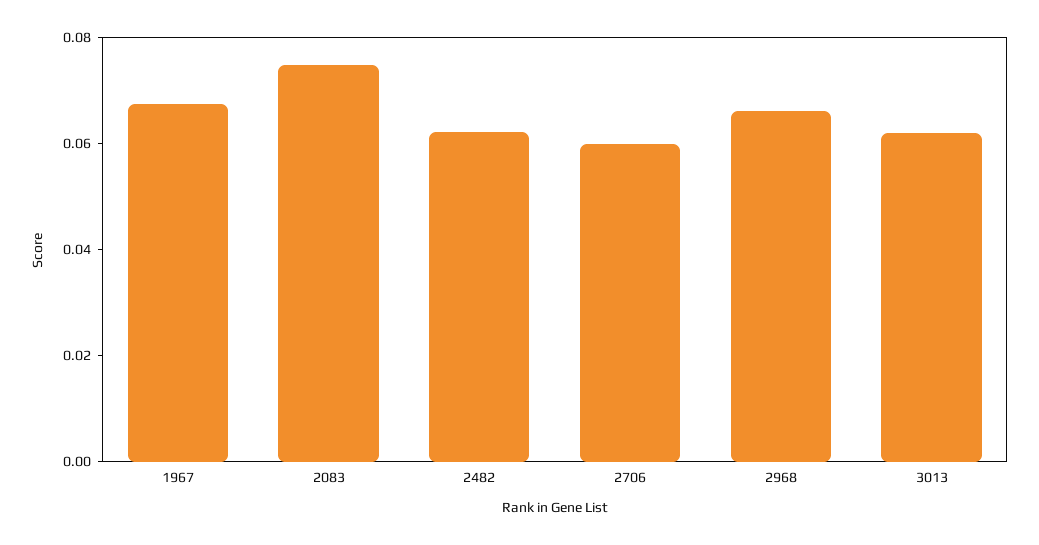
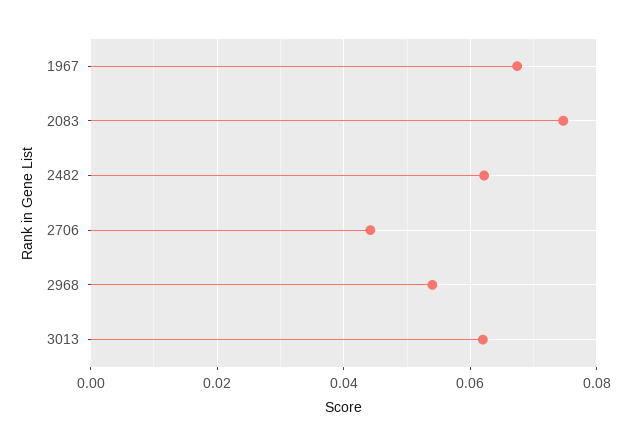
2706: 0.06 -> 0.044
2968: 0.065 -> 0.054

